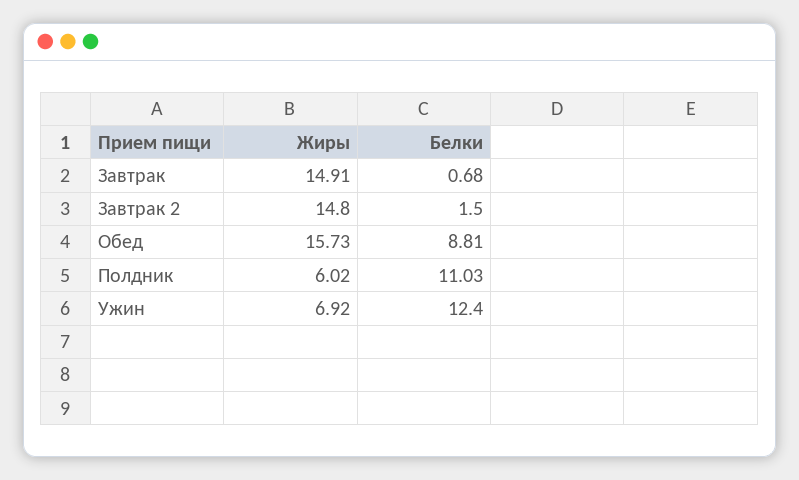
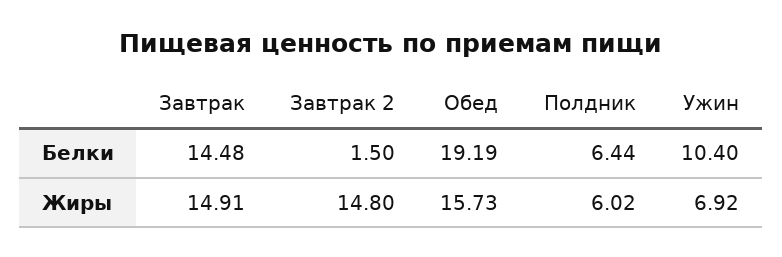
Белки, Завтрак: 0.68 -> 14.48
Белки, Обед: 8.81 -> 19.19
Белки, Полдник: 11.03 -> 6.44
Белки, Ужин: 12.4 -> 10.4

